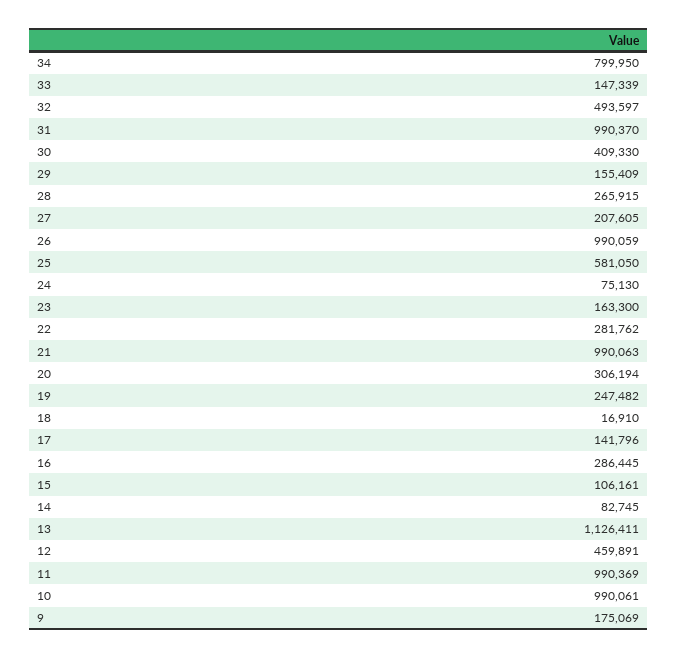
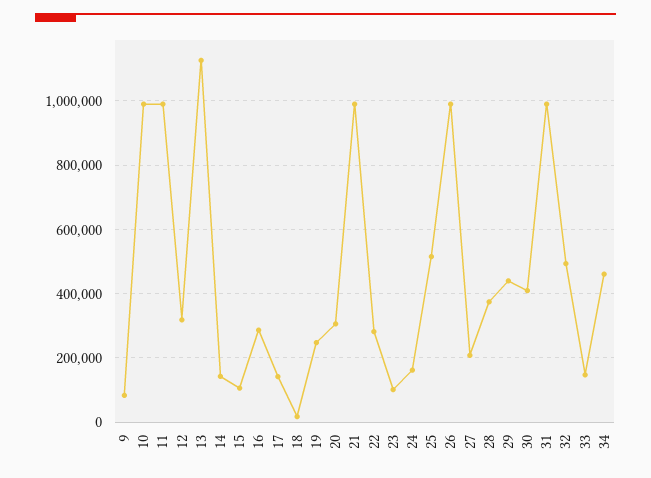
34: 799950 -> 460000
29: 155409 -> 440000
28: 265915 -> 380000
25: 581050 -> 520000
24: 75130 -> 160000
23: 163300 -> 100000
14: 82745 -> 140000
12: 459891 -> 320000
9: 175069 -> 80000

